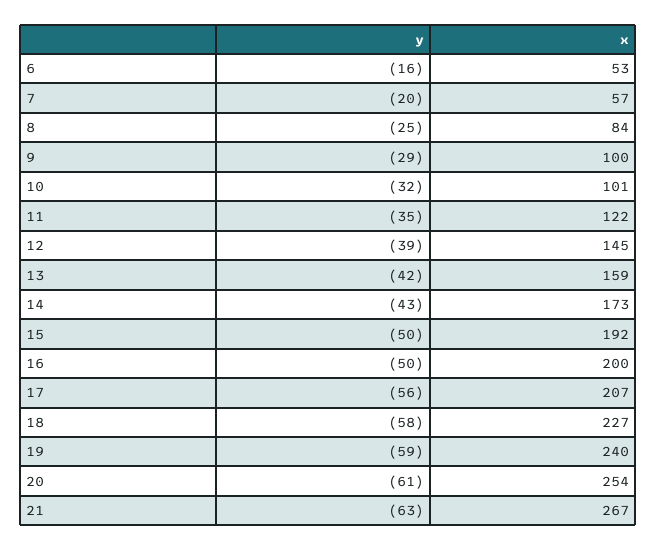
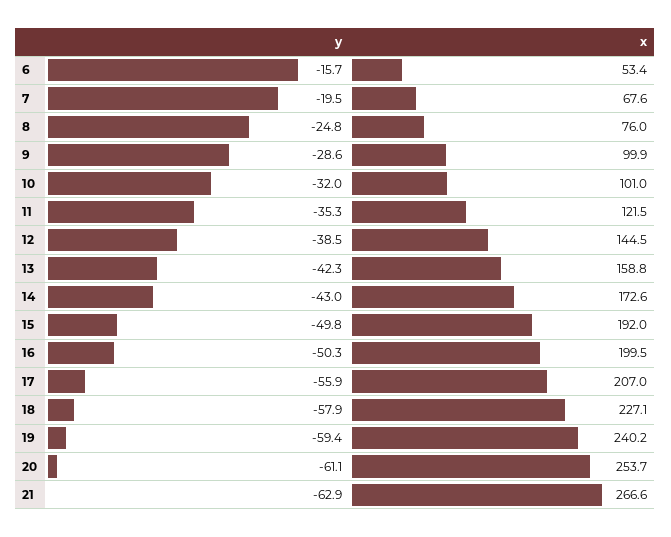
x, 7: 57 -> 67.6
x, 8: 84 -> 76

